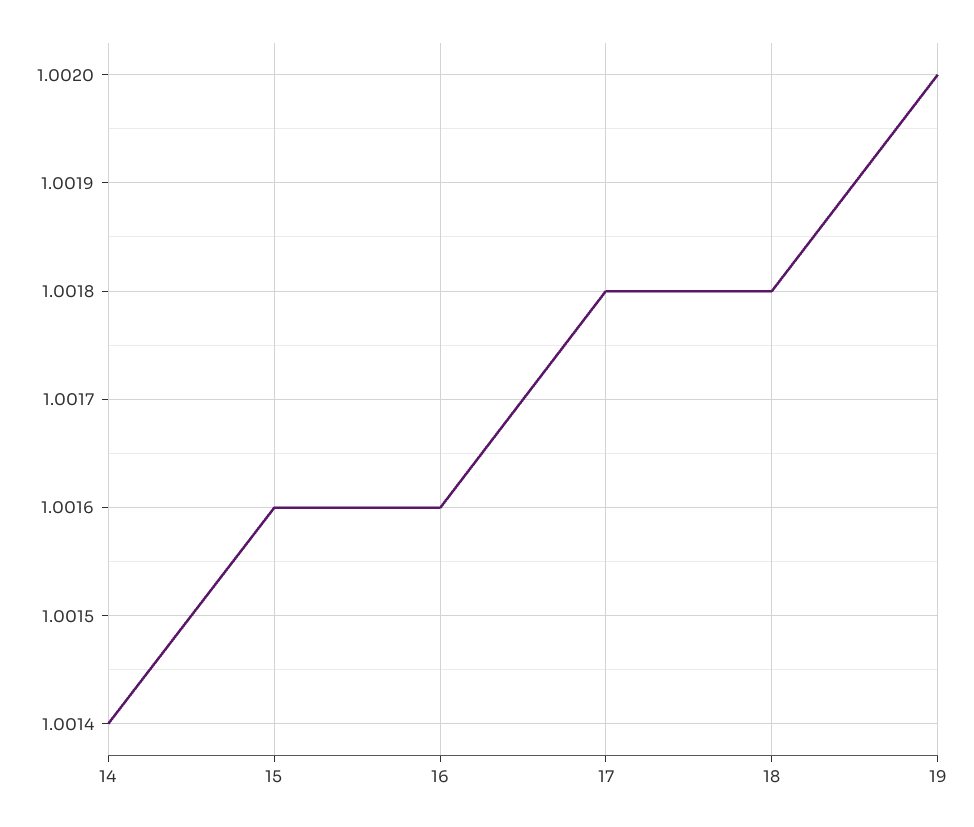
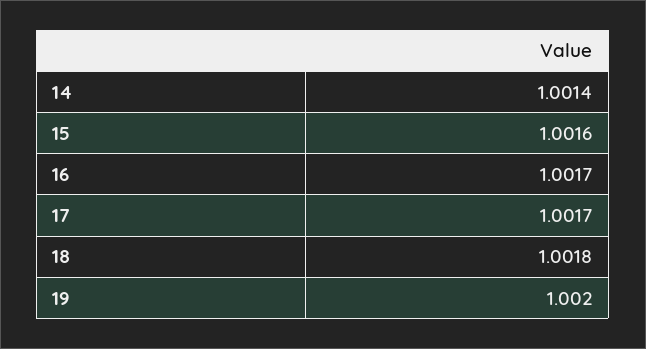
16: 1.0016 -> 1.0017
17: 1.0018 -> 1.0017

